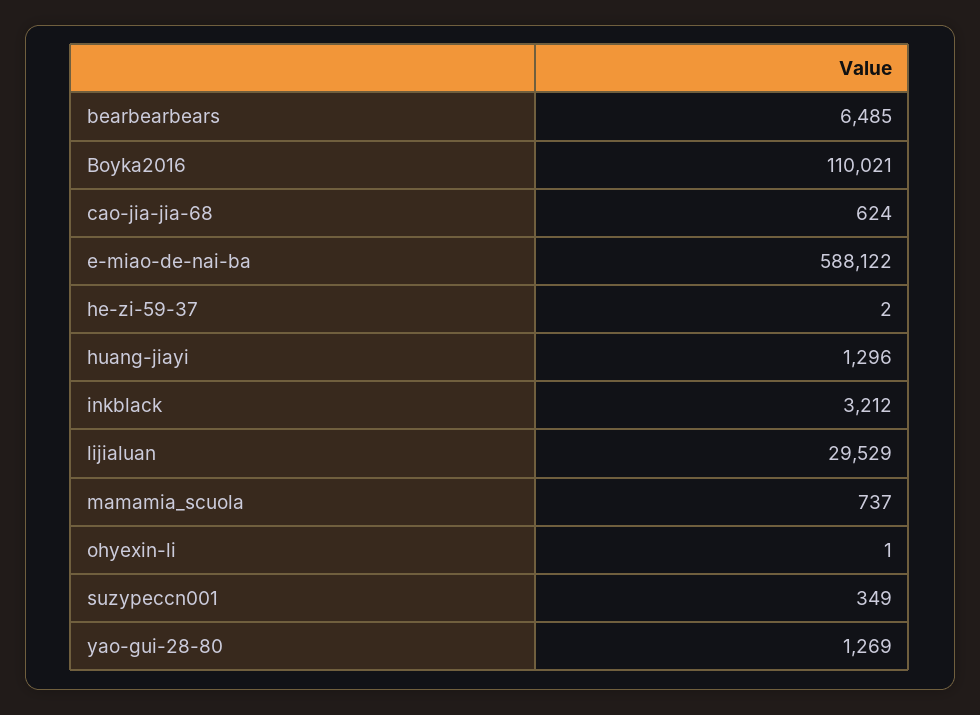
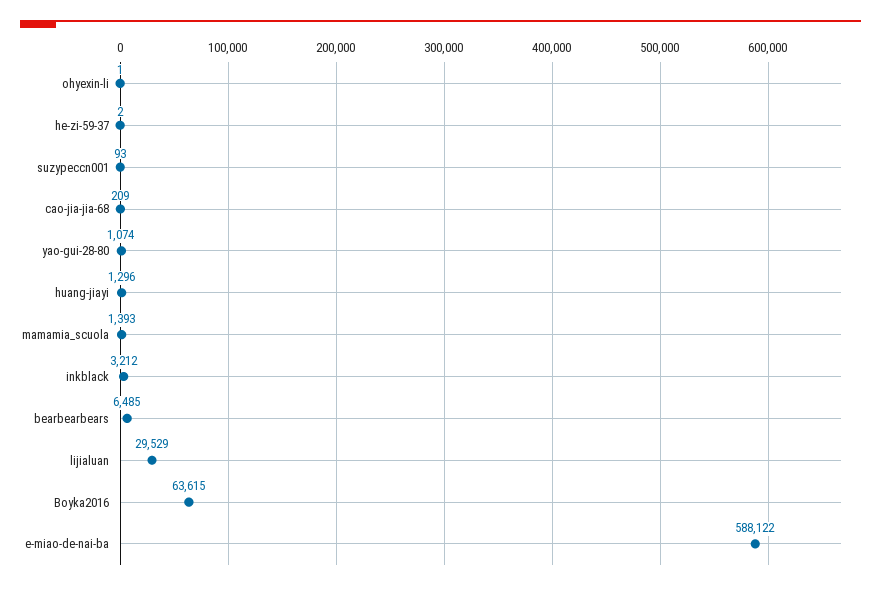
Boyka2016: 110021 -> 63615
cao-jia-jia-68: 624 -> 209
mamamia_scuola: 737 -> 1393
suzypeccn001: 349 -> 93
yao-gui-28-80: 1269 -> 1074

